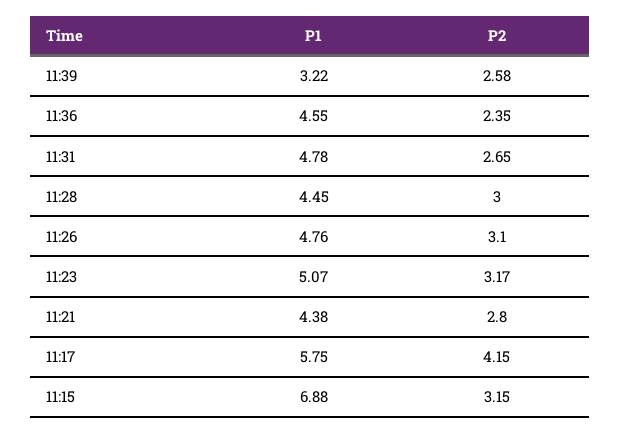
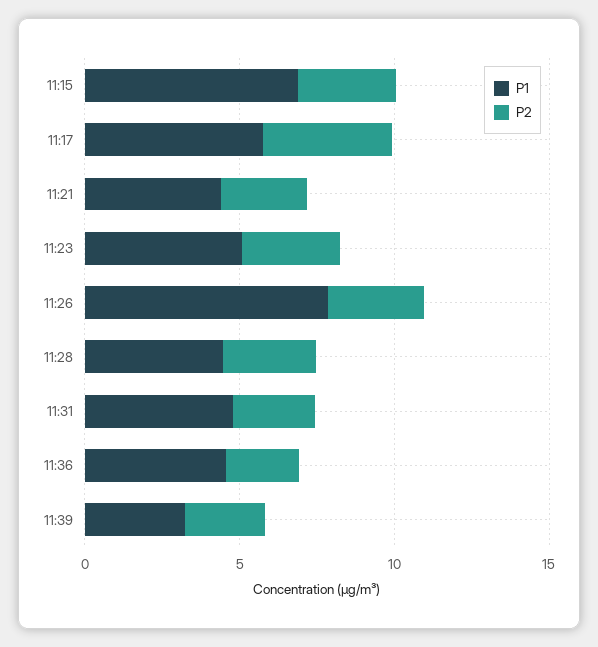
P1, 11:26: 4.76 -> 8

